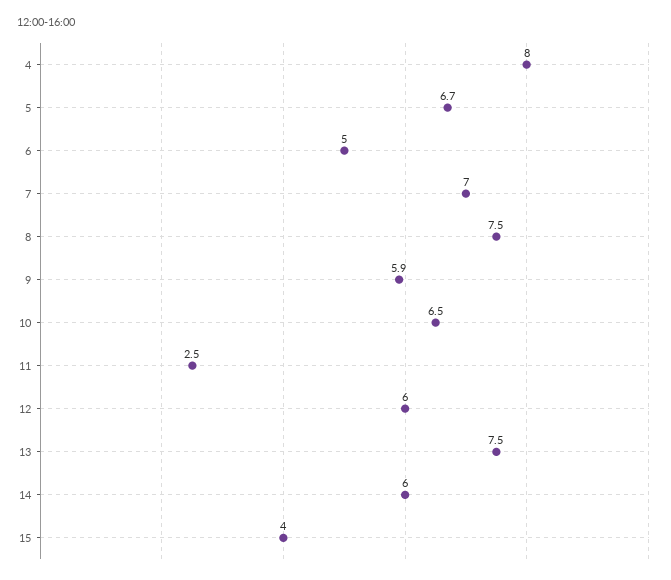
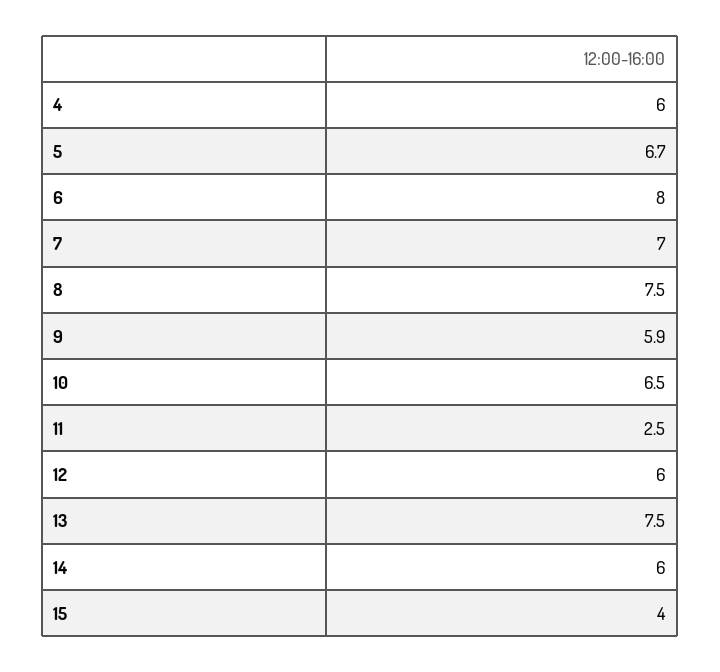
4: 8 -> 6
6: 5 -> 8

